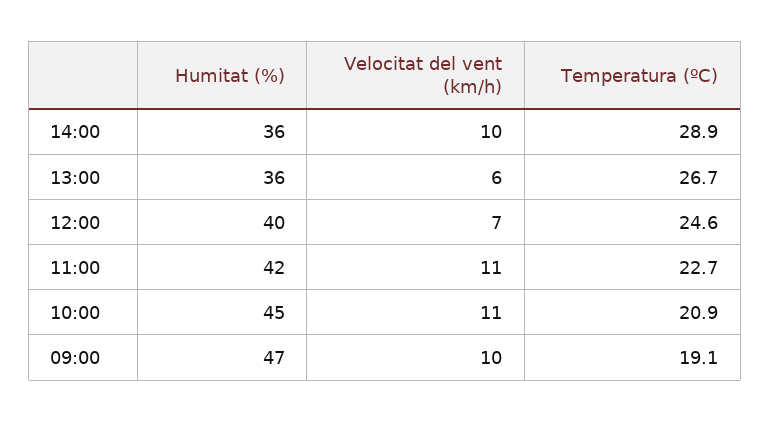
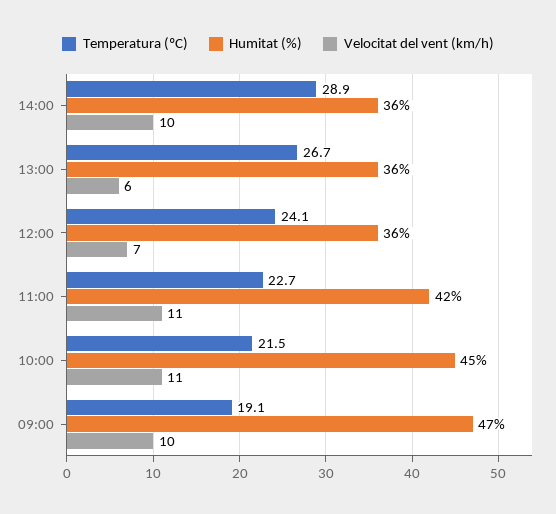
Humitat (%), 12:00: 40 -> 36
Temperatura (ºC), 12:00: 24.6 -> 24.1
Temperatura (ºC), 10:00: 20.9 -> 21.5

